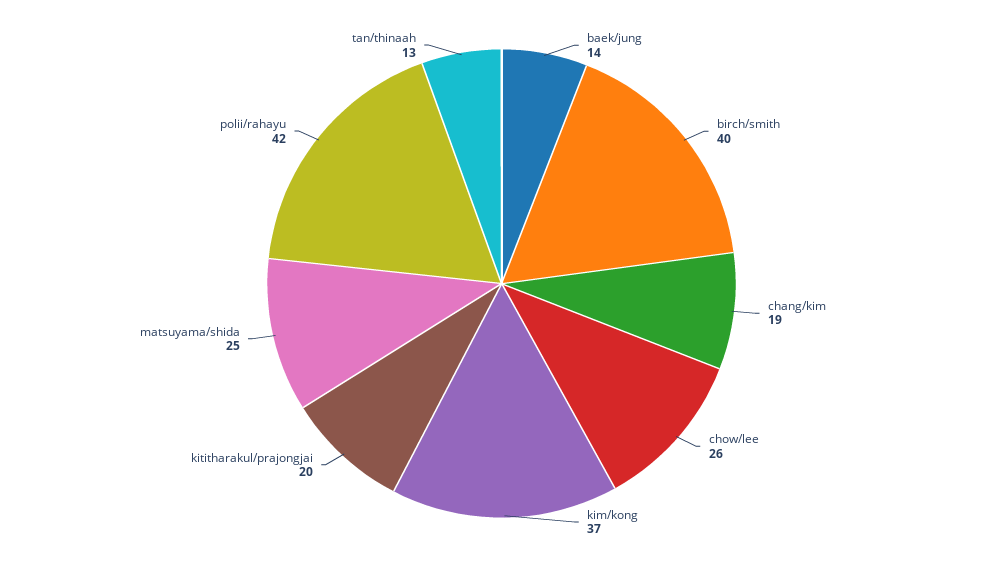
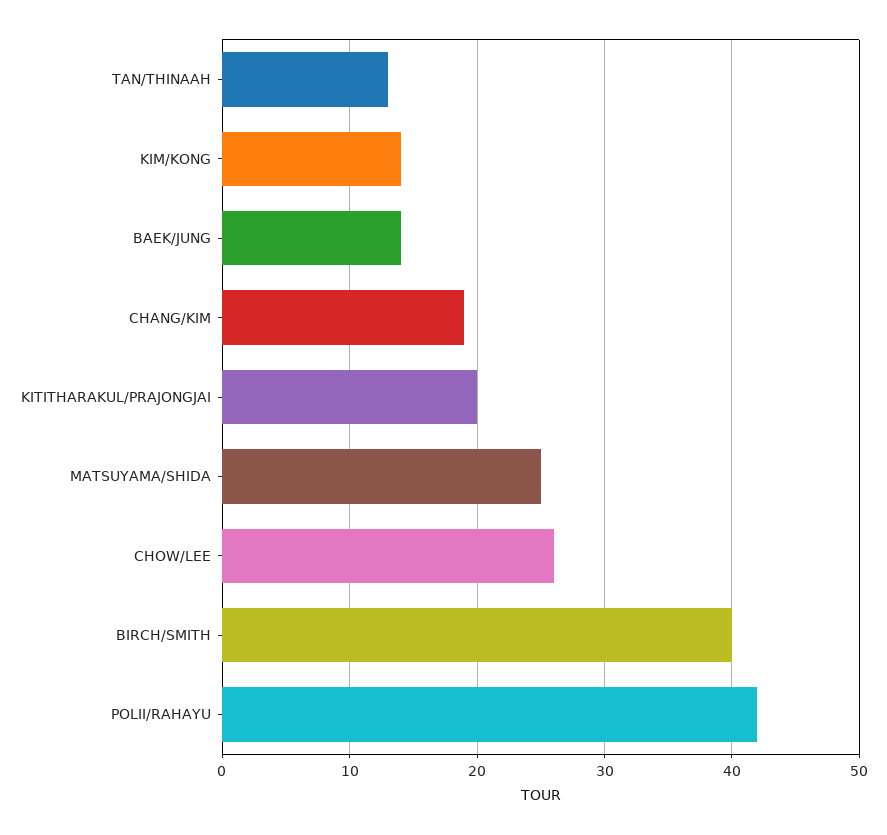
kim/kong: 37 -> 14

